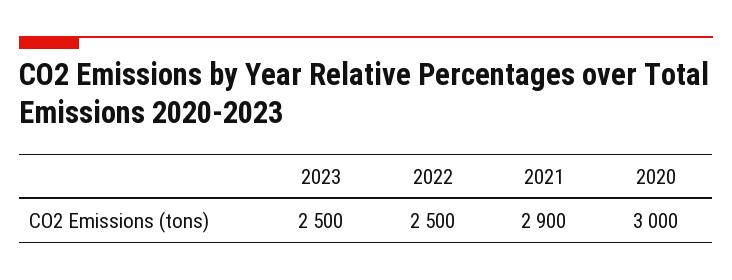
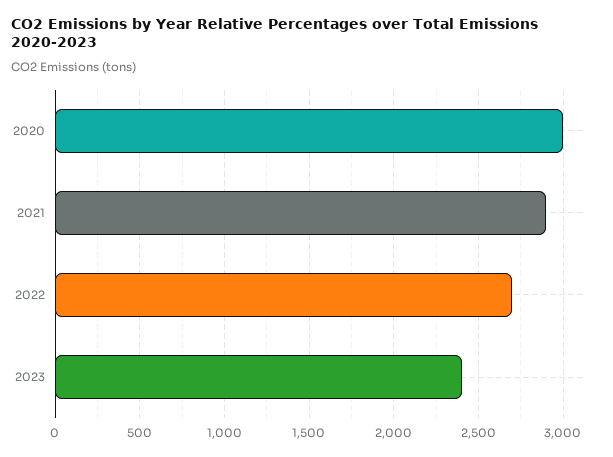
2023: 2500 -> 2400
2022: 2500 -> 2700

